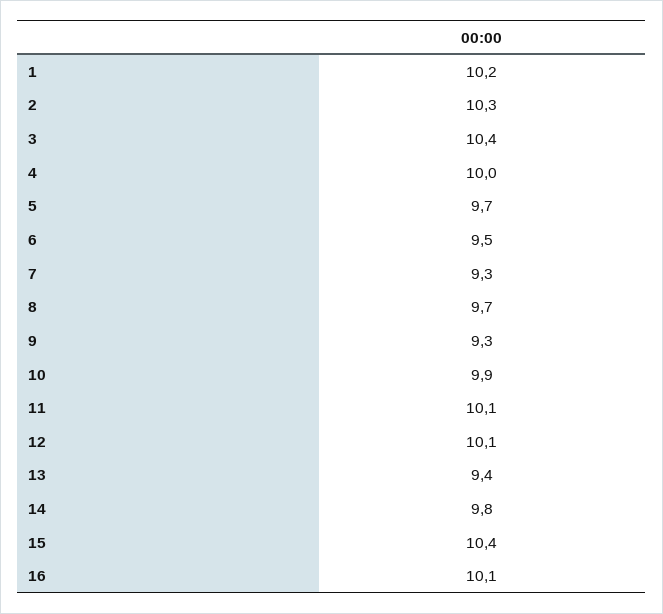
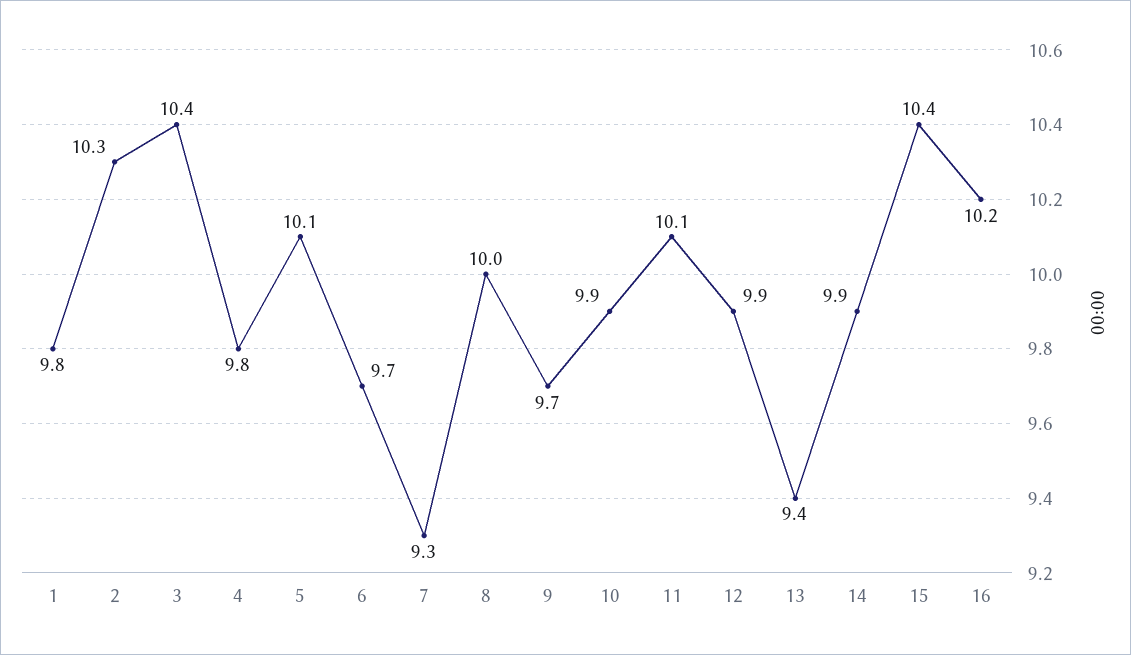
1: 10.2 -> 9.8
4: 10 -> 9.8
5: 9.7 -> 10.1
6: 9.5 -> 9.7
8: 9.7 -> 10
9: 9.3 -> 9.7
12: 10.1 -> 9.9
14: 9.8 -> 9.9
16: 10.1 -> 10.2

